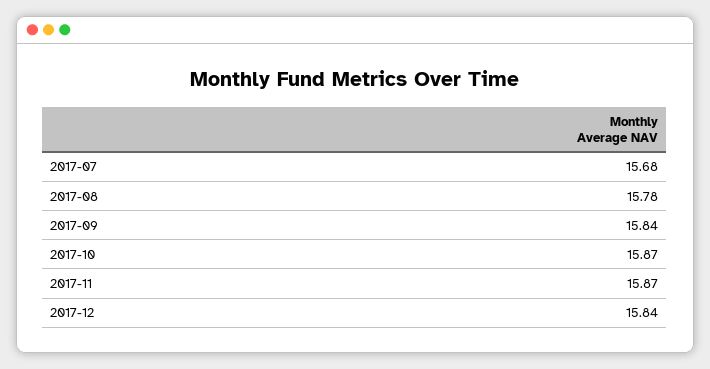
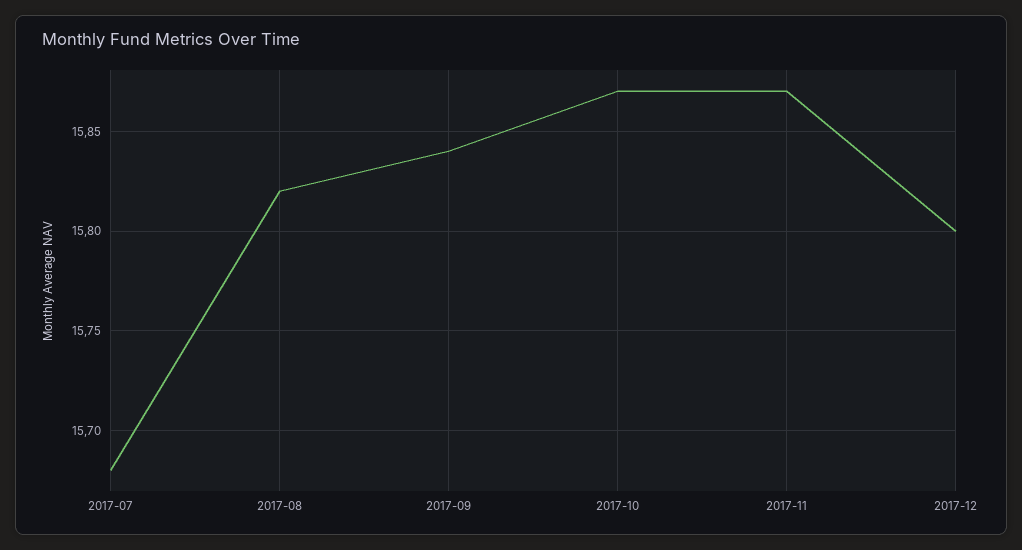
2017-08: 15.78 -> 15.82
2017-12: 15.84 -> 15.8

